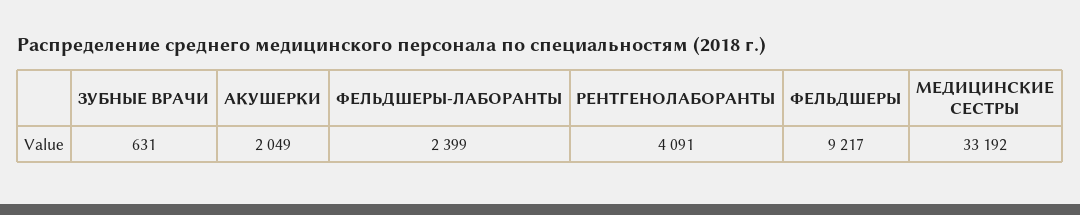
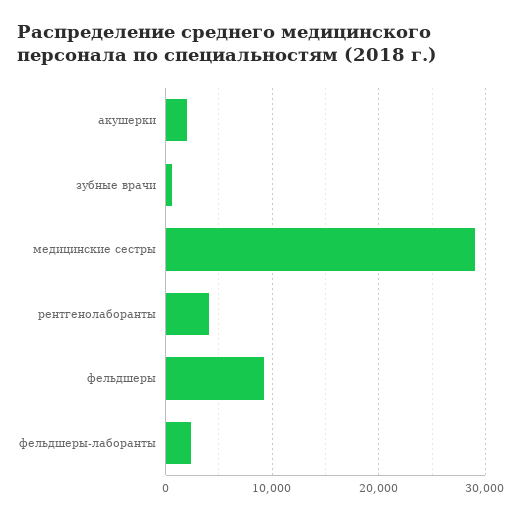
МЕДИЦИНСКИЕ СЕСТРЫ: 33192 -> 29000

